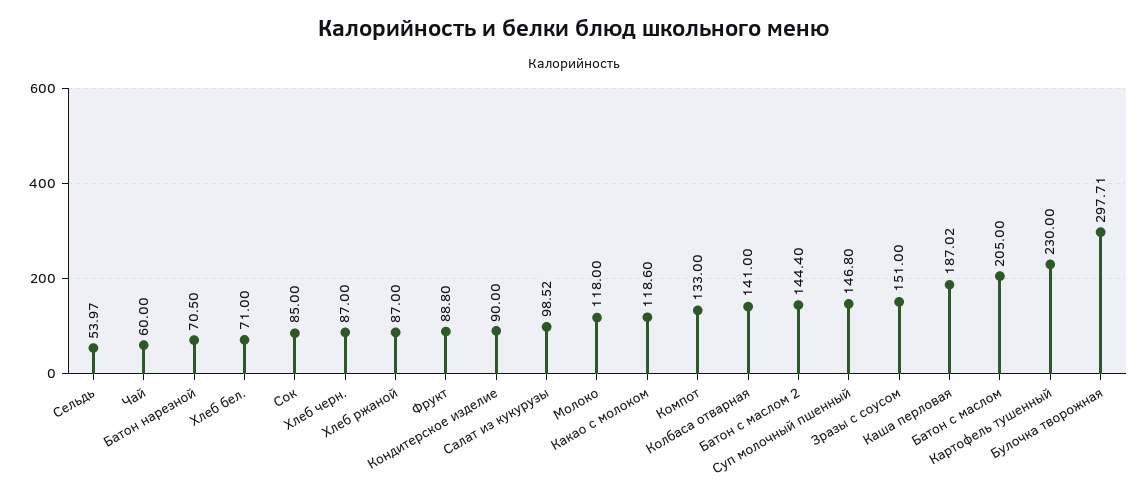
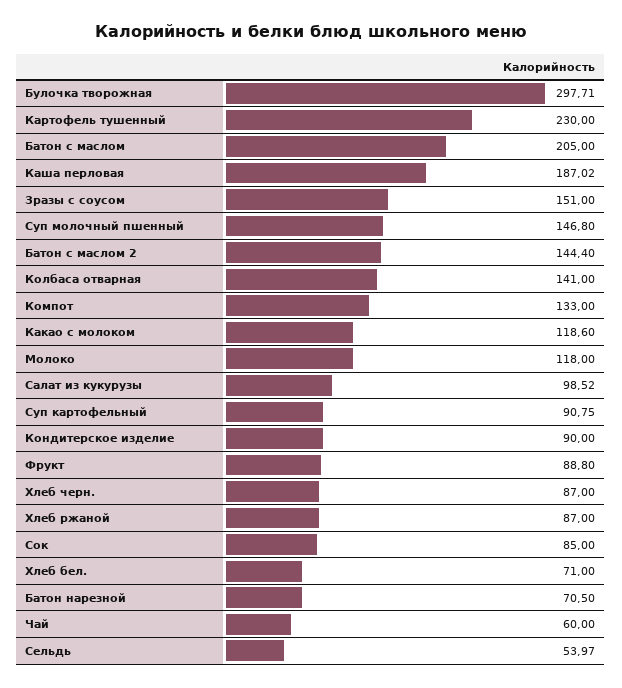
Суп картофельный: none -> 90.75

